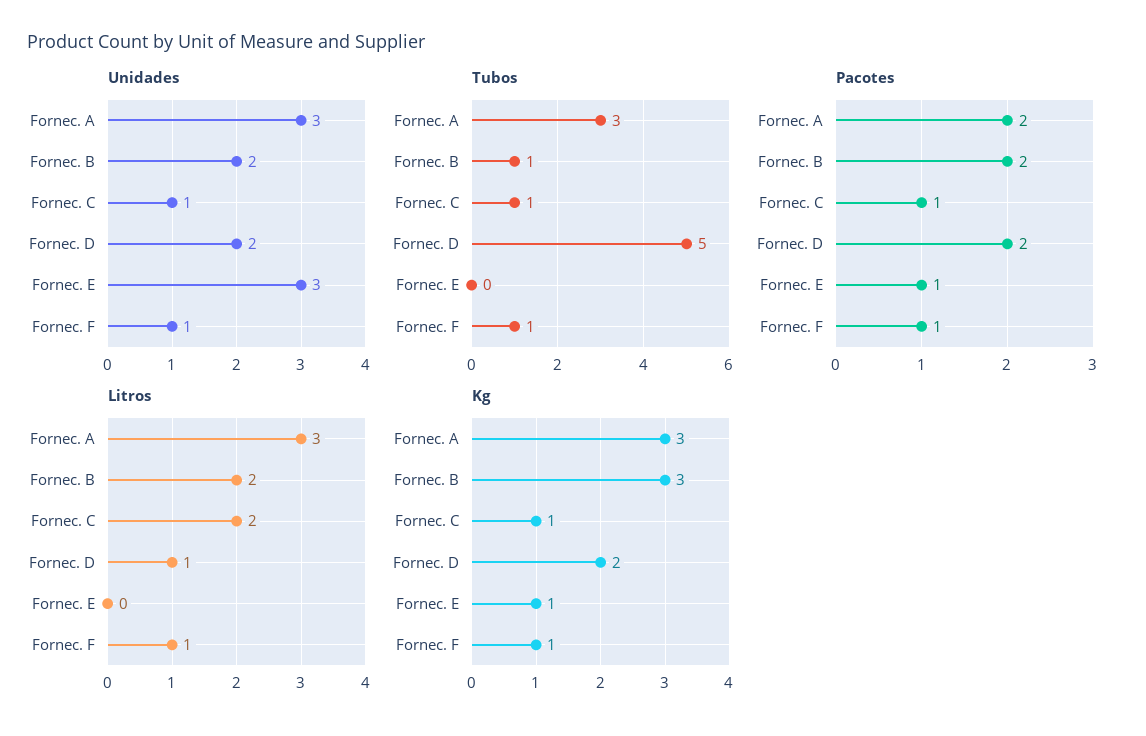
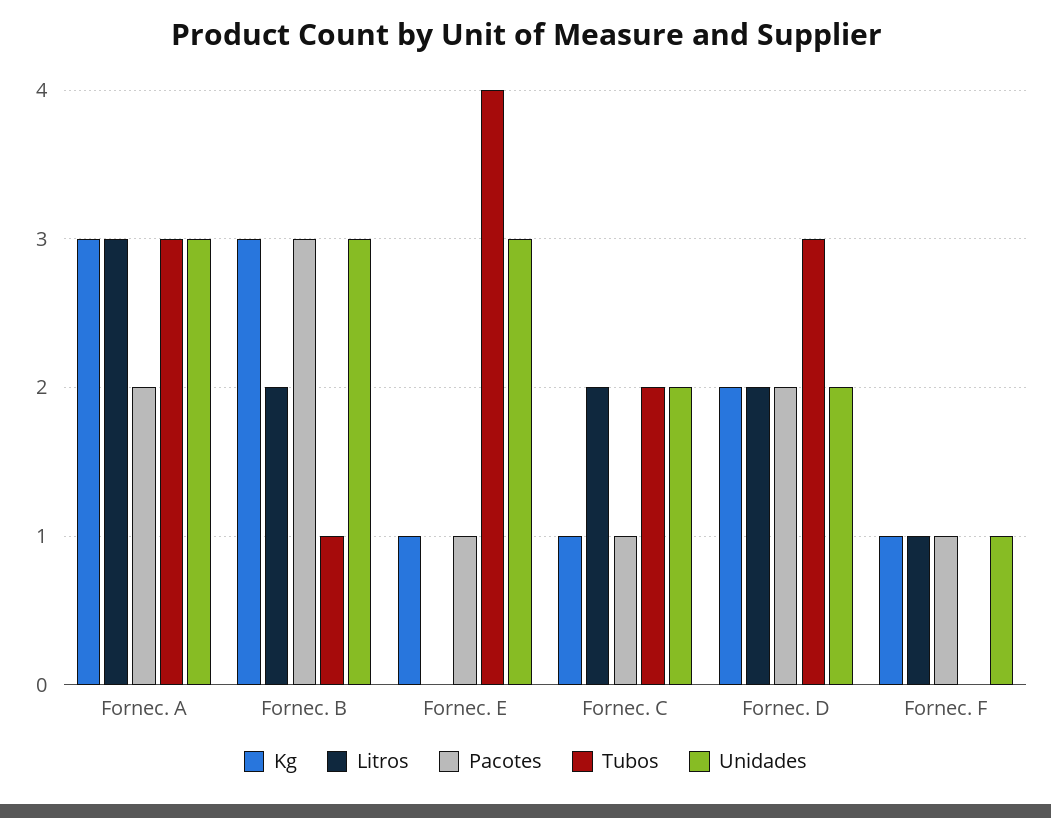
Unidades, Fornec. B: 2 -> 3
Unidades, Fornec. C: 1 -> 2
Tubos, Fornec. C: 1 -> 2
Tubos, Fornec. D: 5 -> 3
Tubos, Fornec. E: 0 -> 4
Tubos, Fornec. F: 1 -> 0
Pacotes, Fornec. B: 2 -> 3
Litros, Fornec. D: 1 -> 2

